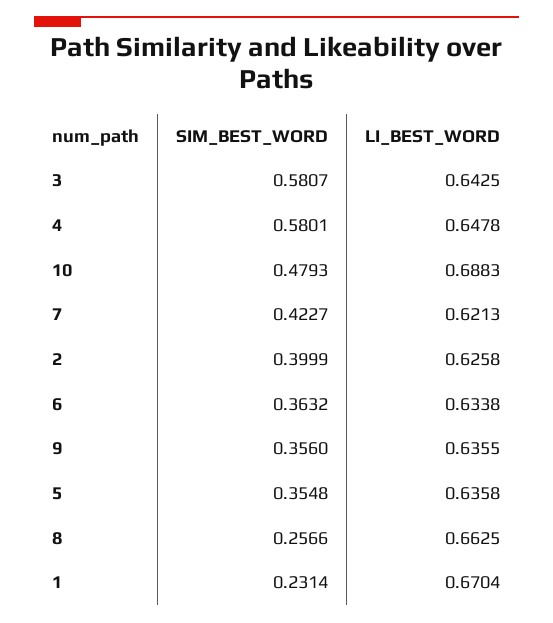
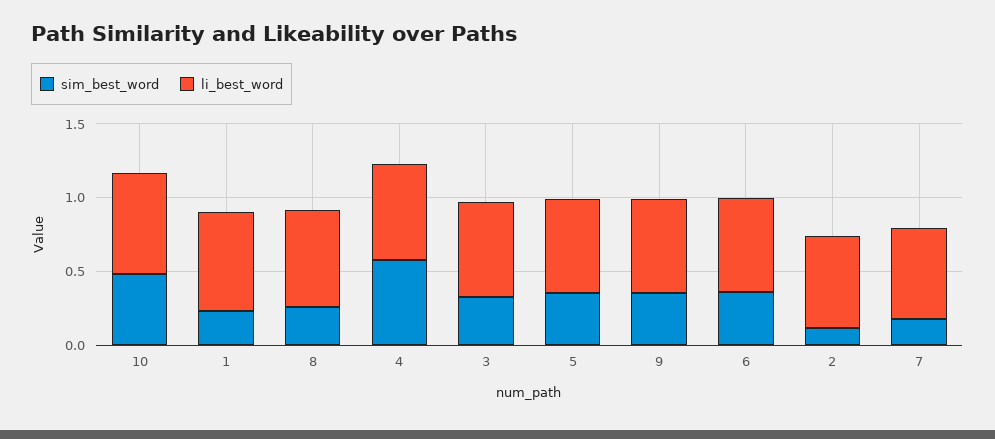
SIM_BEST_WORD, 3: 0.5807 -> 0.3
SIM_BEST_WORD, 7: 0.4227 -> 0.2
SIM_BEST_WORD, 2: 0.3999 -> 0.1

